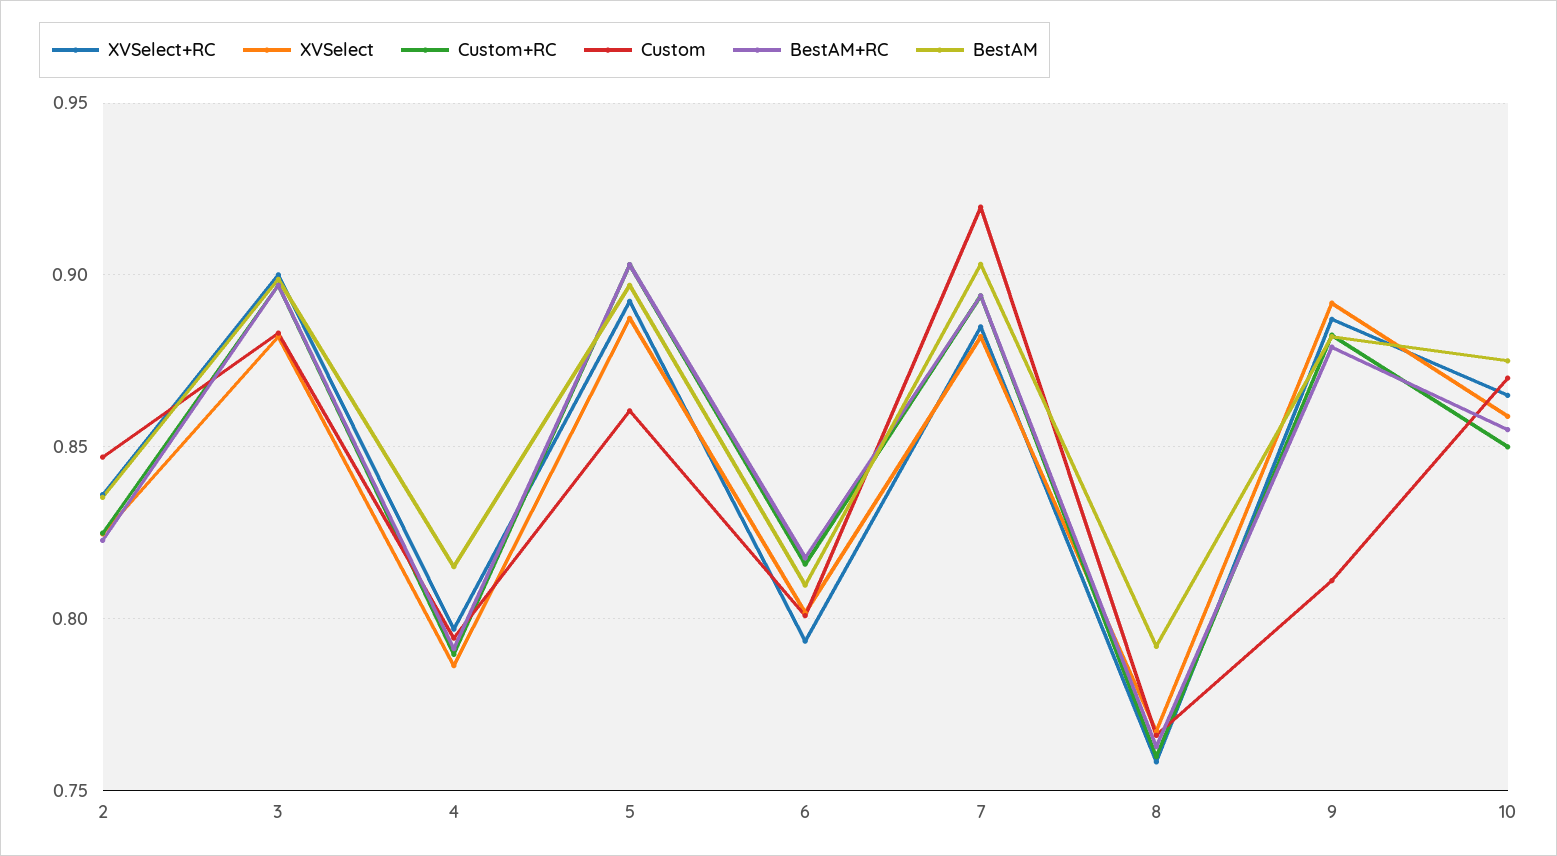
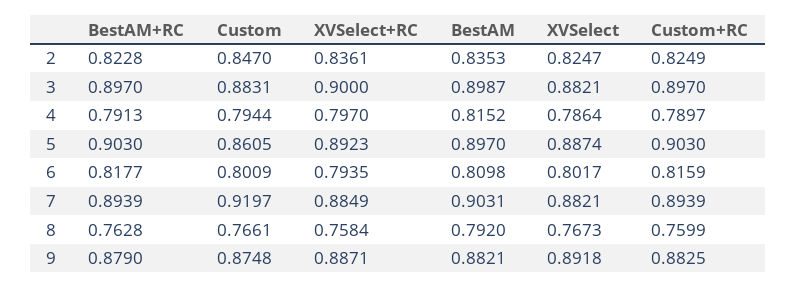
Custom, 9: 0.81 -> 0.8748
XVSelect+RC, 10: 0.865 -> none
XVSelect, 10: 0.86 -> none
Custom+RC, 10: 0.85 -> none
Custom, 10: 0.87 -> none
BestAM+RC, 10: 0.855 -> none
BestAM, 10: 0.875 -> none

